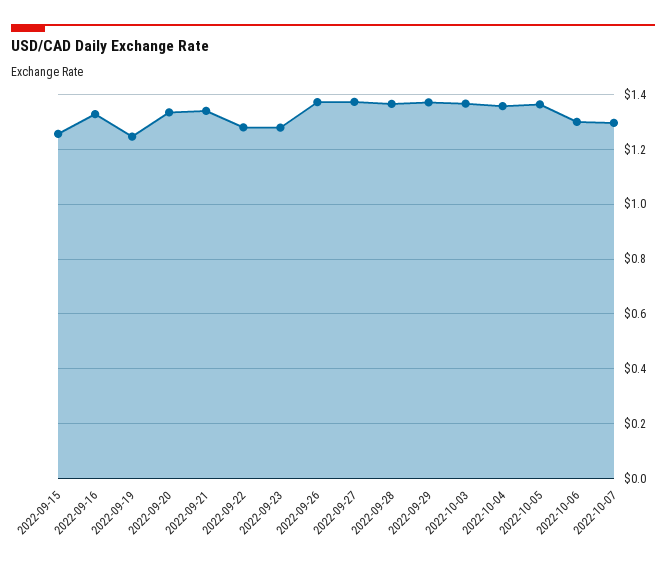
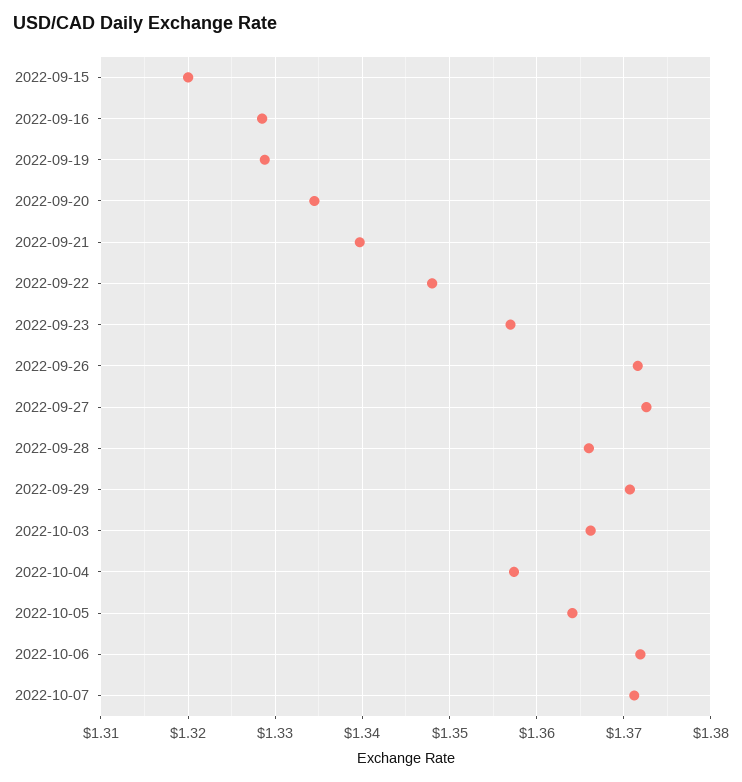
2022-09-15: 1.25 -> 1.32
2022-09-19: 1.25 -> 1.329
2022-09-22: 1.275 -> 1.348
2022-09-23: 1.275 -> 1.357
2022-10-06: 1.3 -> 1.372
2022-10-07: 1.3 -> 1.371

